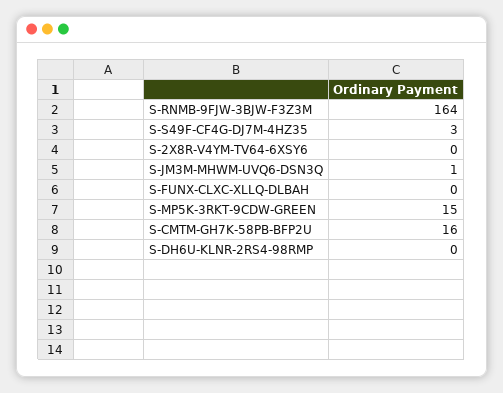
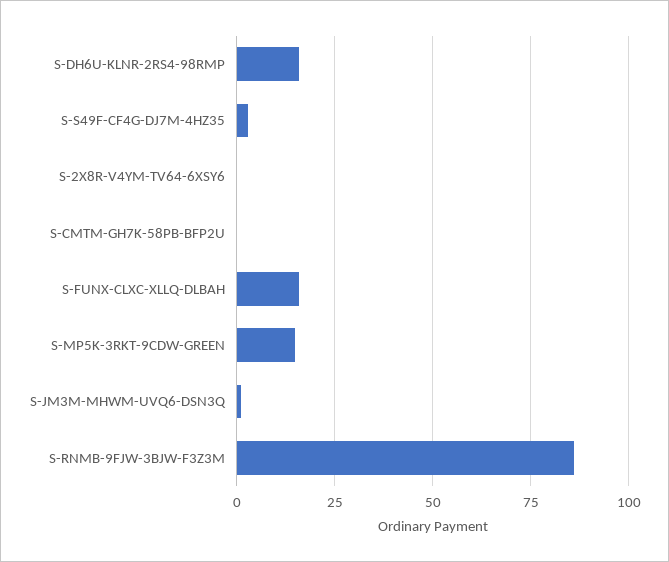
S-RNMB-9FJW-3BJW-F3Z3M: 164 -> 85
S-FUNX-CLXC-XLLQ-DLBAH: 0 -> 15
S-CMTM-GH7K-58PB-BFP2U: 16 -> 0
S-DH6U-KLNR-2RS4-98RMP: 0 -> 15

